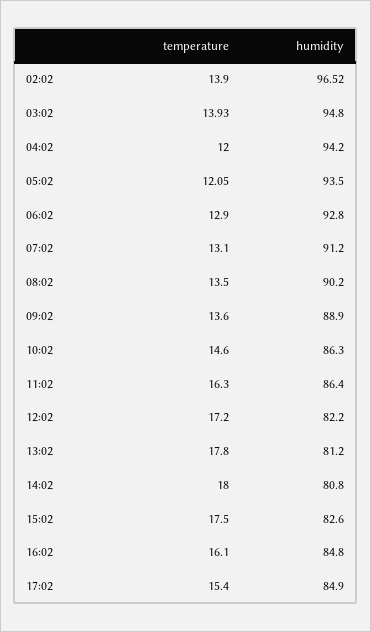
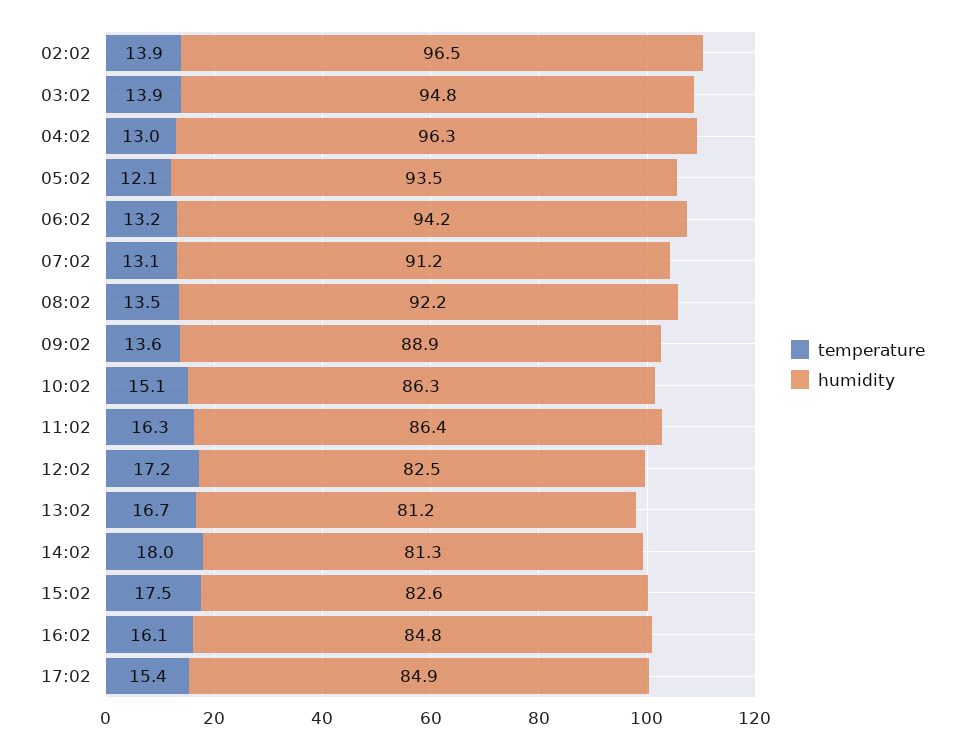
temperature, 04:02: 12 -> 13
humidity, 04:02: 94.2 -> 96.3
temperature, 06:02: 12.9 -> 13.2
humidity, 06:02: 92.8 -> 94.2
humidity, 08:02: 90.2 -> 92.2
temperature, 10:02: 14.6 -> 15.1
humidity, 12:02: 82.2 -> 82.5
temperature, 13:02: 17.8 -> 16.7
humidity, 14:02: 80.8 -> 81.3

